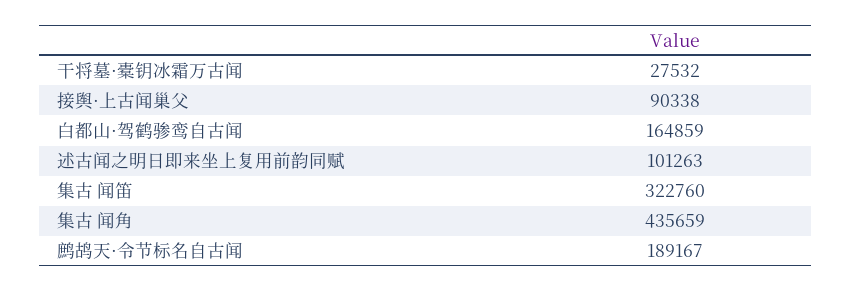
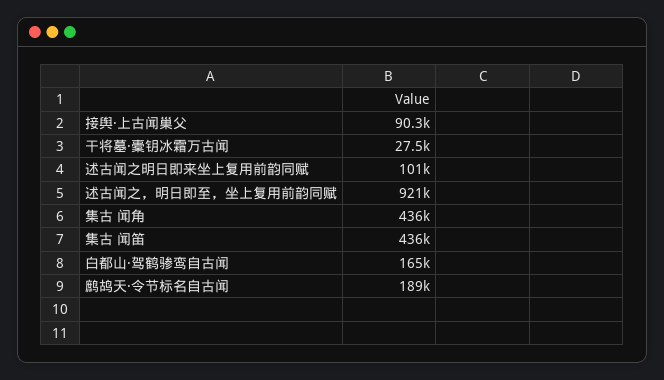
集古 闻笛: 322760 -> 436000
述古闻之，明日即至，坐上复用前韵同赋: none -> 921000

